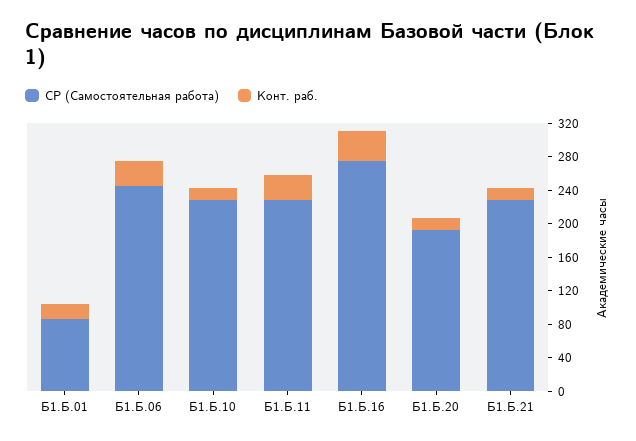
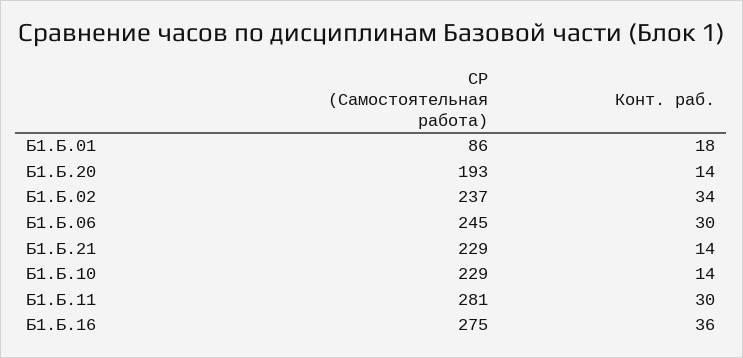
СР (Самостоятельная работа), Б1.Б.11: 230 -> 281
СР (Самостоятельная работа), Б1.Б.02: none -> 237
Конт. раб., Б1.Б.02: none -> 34

